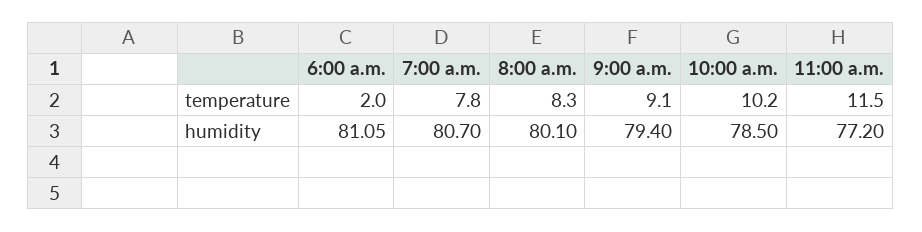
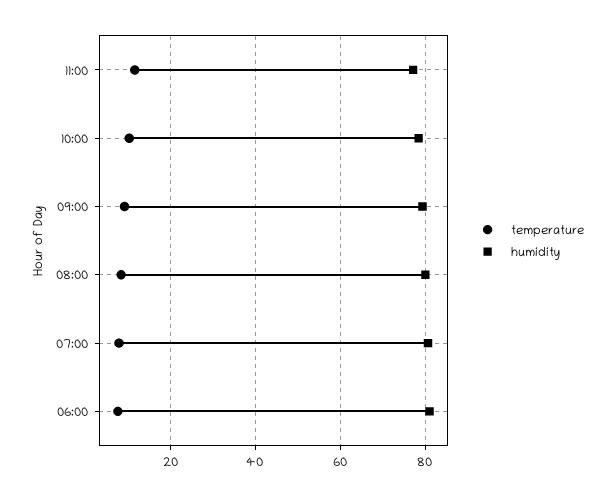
temperature, 6:00 a.m.: 2 -> 8

